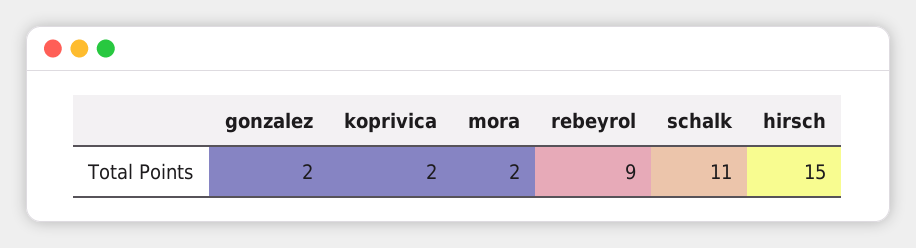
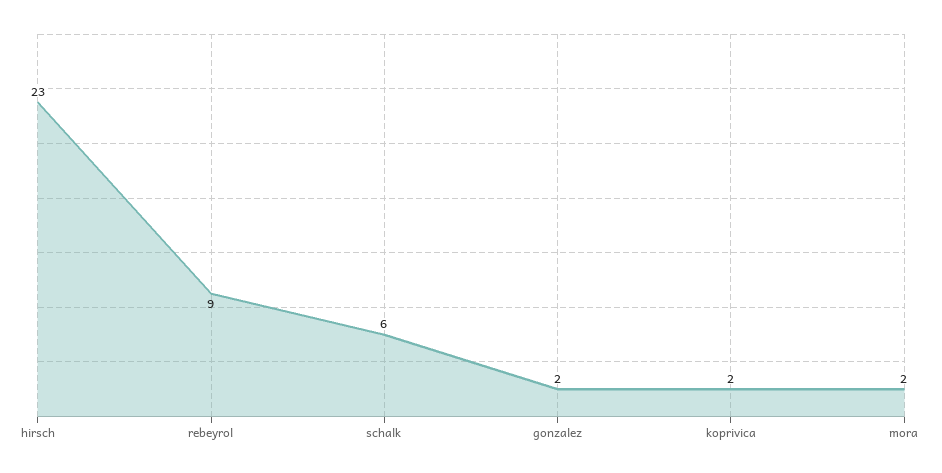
schalk: 11 -> 6
hirsch: 15 -> 23

